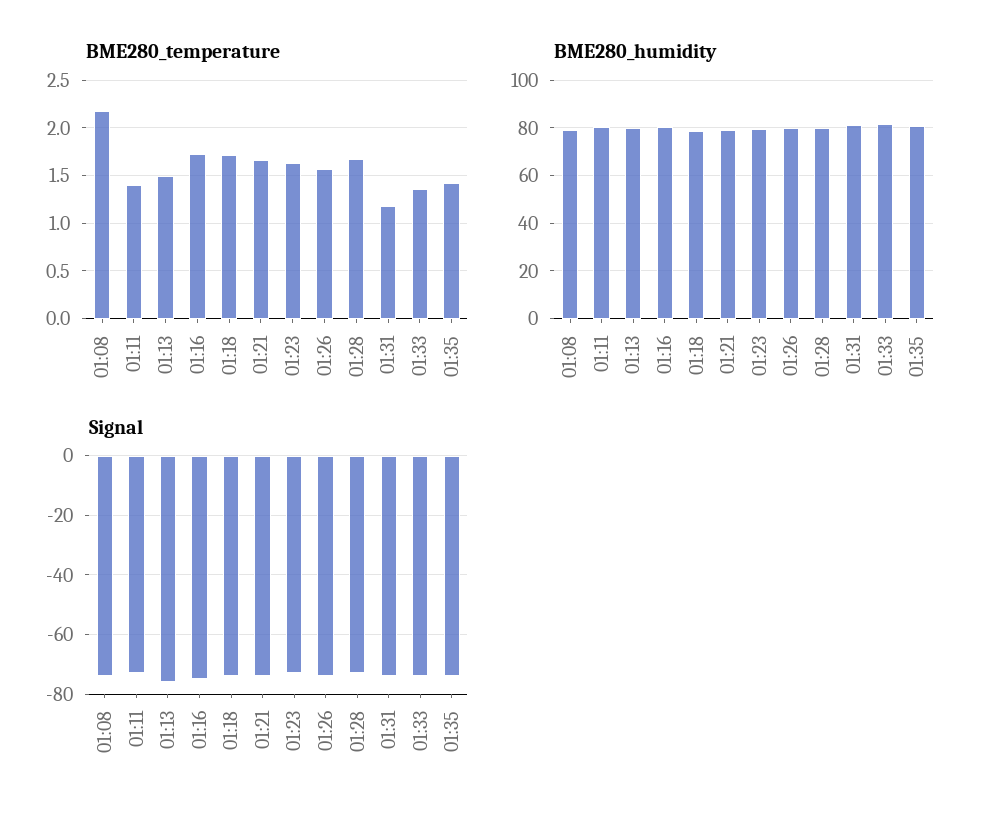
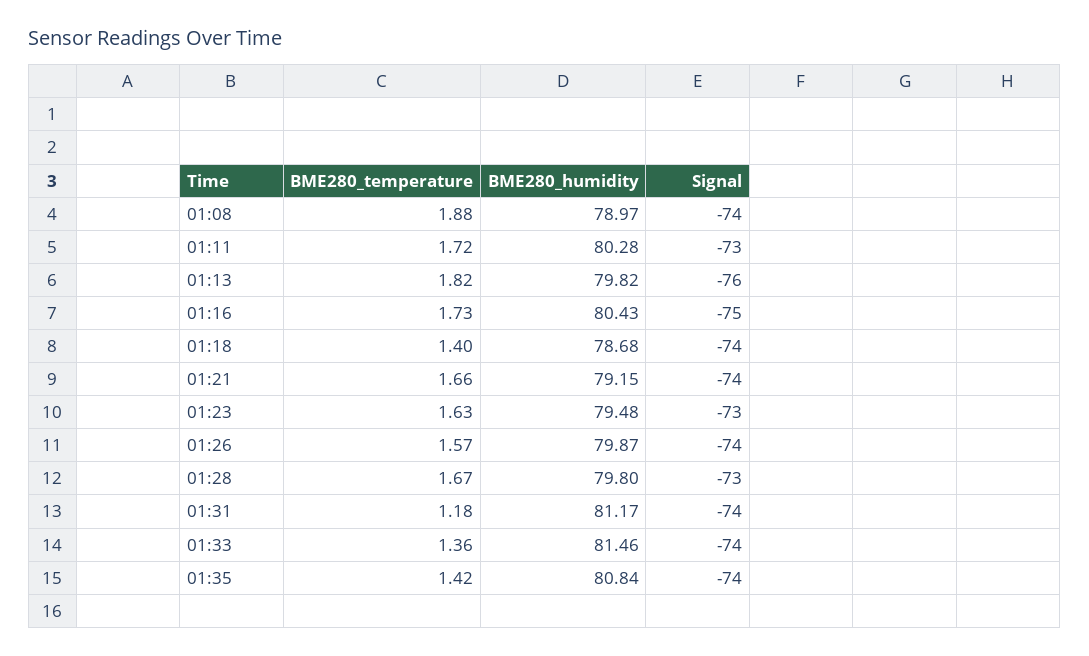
BME280_temperature, 01:08: 2.2 -> 1.88
BME280_temperature, 01:11: 1.4 -> 1.72
BME280_temperature, 01:13: 1.5 -> 1.82
BME280_temperature, 01:18: 1.7 -> 1.4

